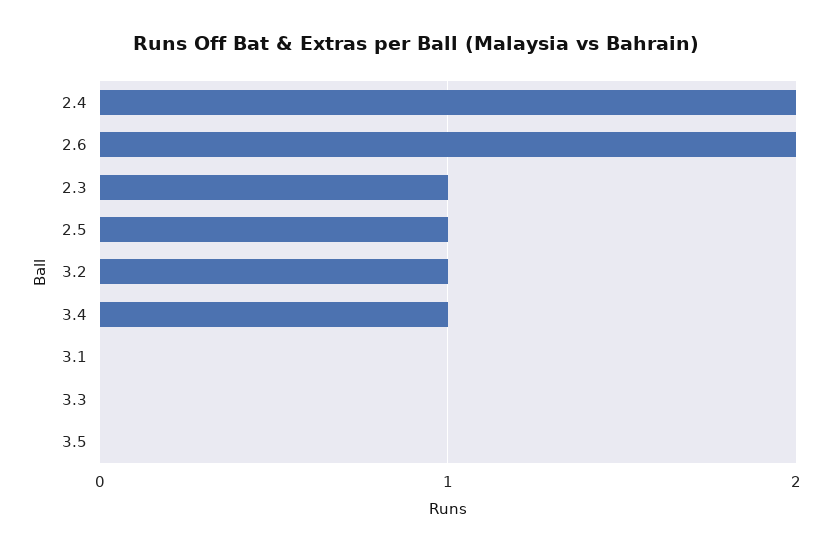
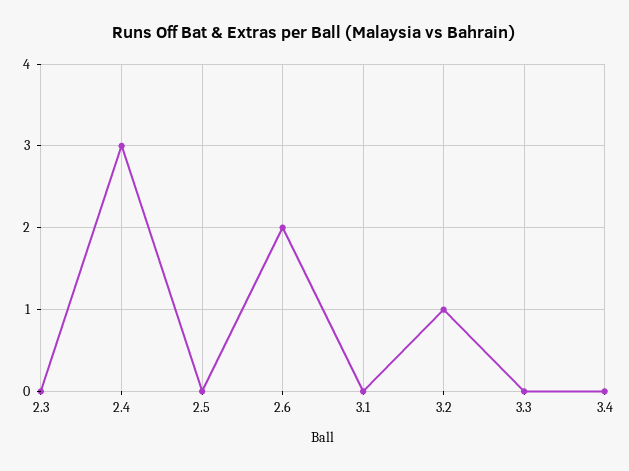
2.4: 2 -> 3
2.3: 1 -> 0
2.5: 1 -> 0
3.4: 1 -> 0
3.5: 0 -> none

